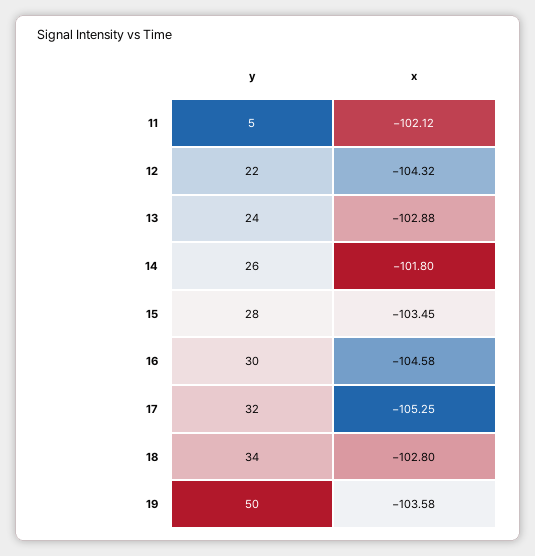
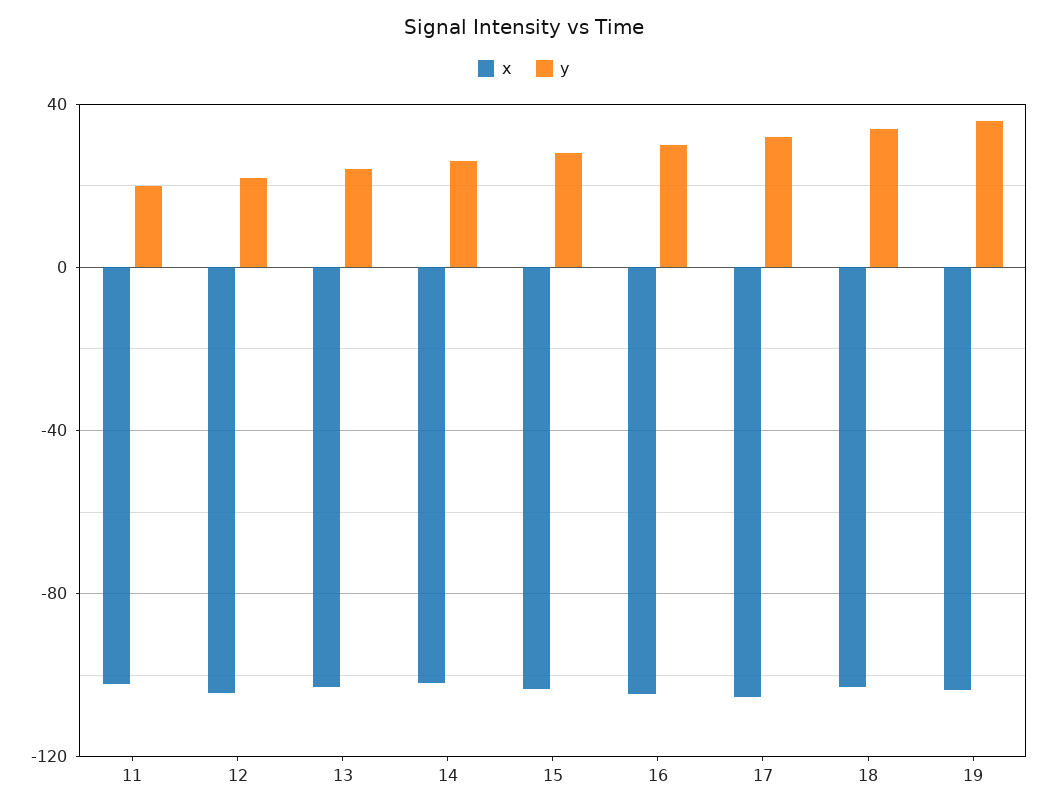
y, 11: 5 -> 20
y, 19: 50 -> 35

